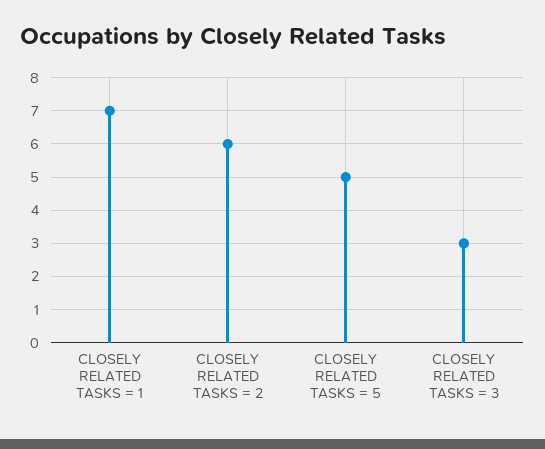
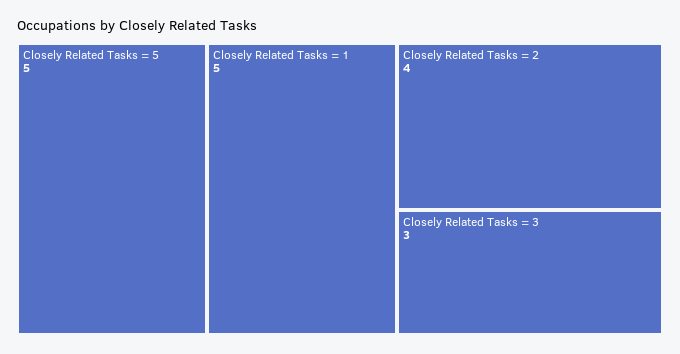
CLOSELY RELATED TASKS = 1: 7 -> 5
CLOSELY RELATED TASKS = 2: 6 -> 4

